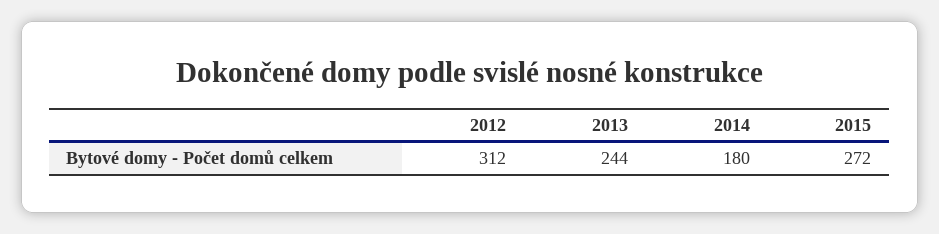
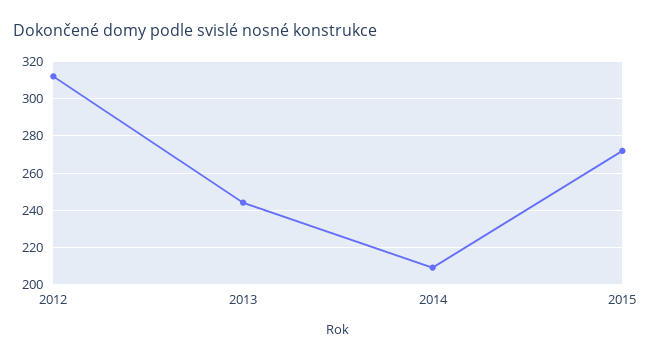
2014: 180 -> 210

